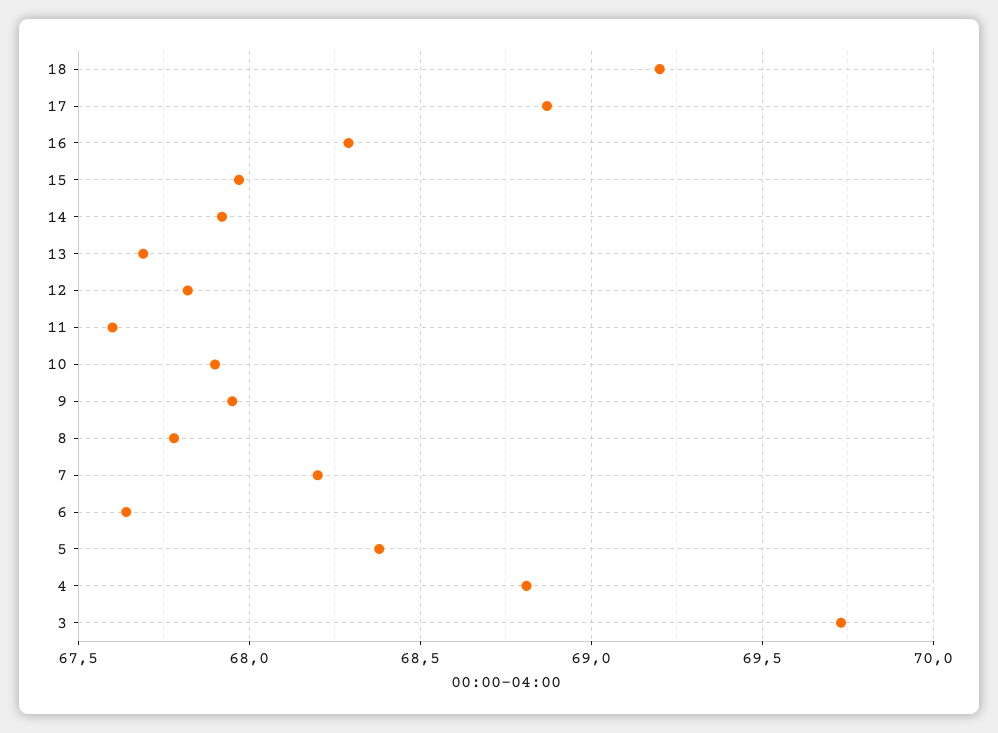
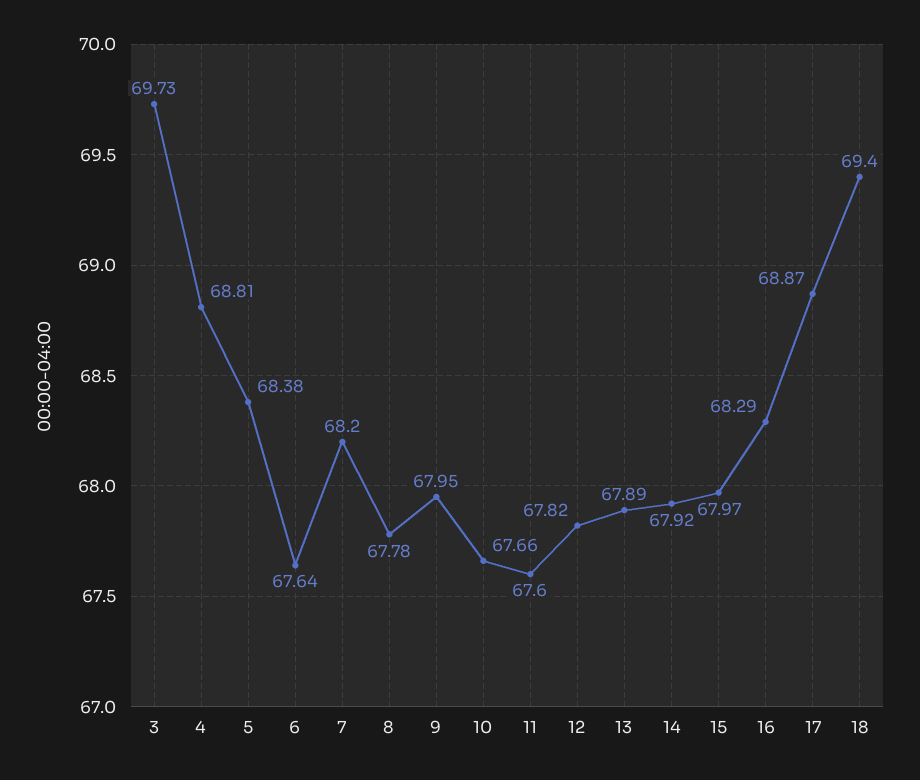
18: 69.2 -> 69.4
13: 67.7 -> 67.89
10: 67.9 -> 67.66

